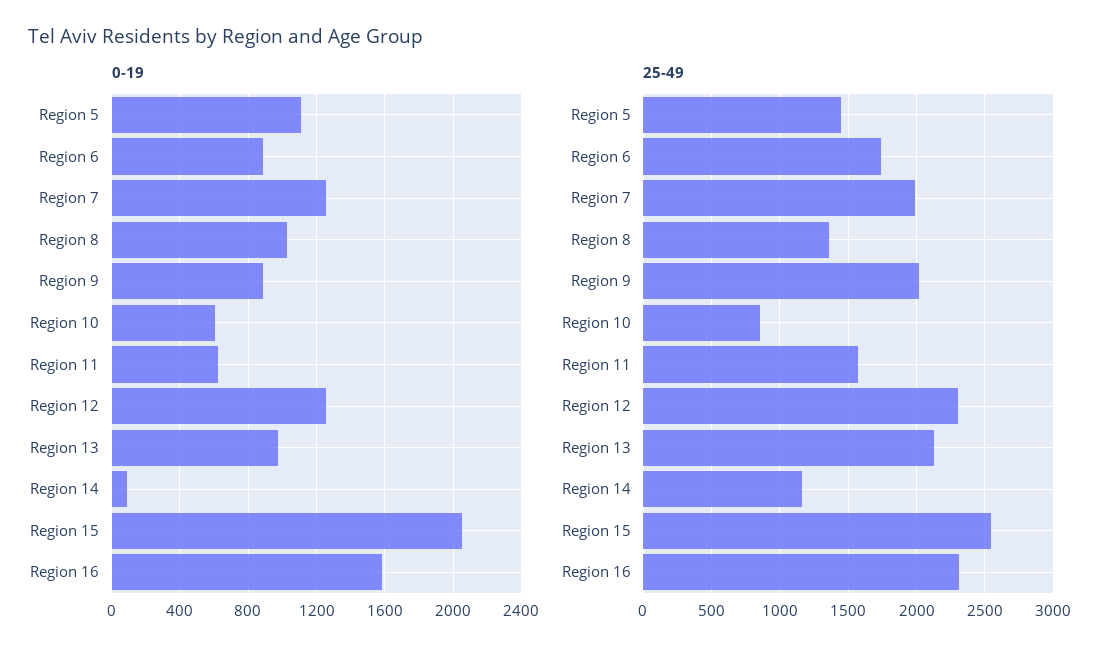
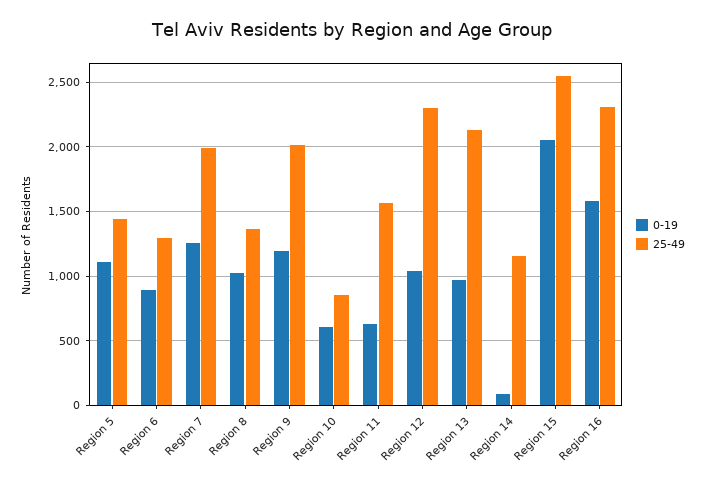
0-19, Region 9: 900 -> 1200
0-19, Region 12: 1250 -> 1050
25-49, Region 6: 1750 -> 1300

